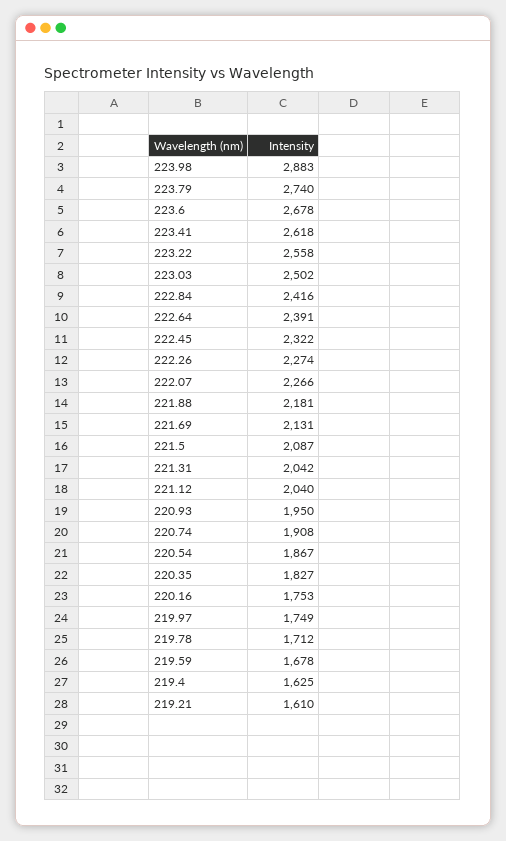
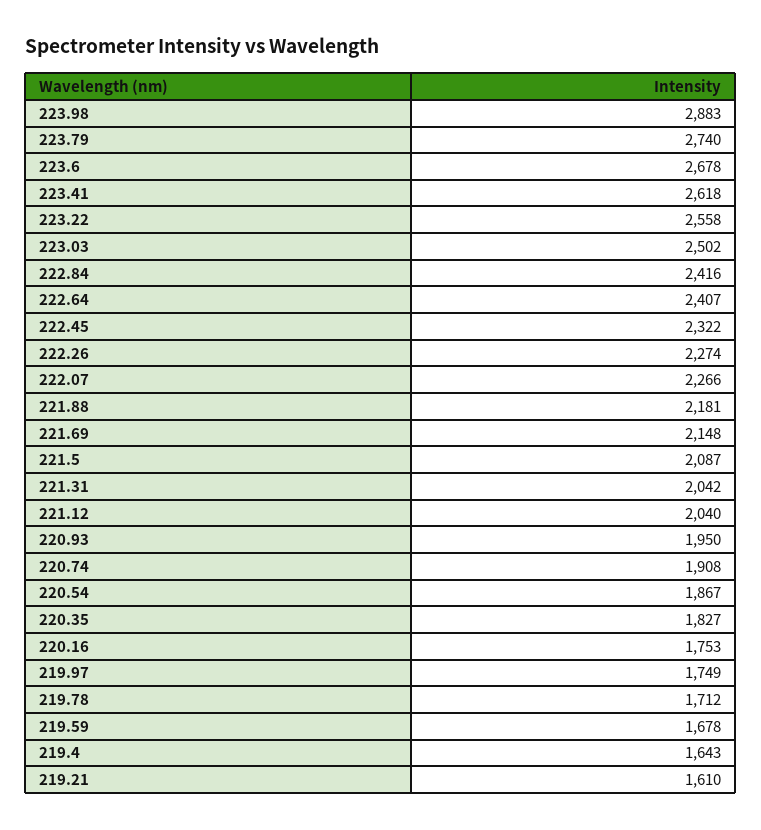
222.64: 2391 -> 2407
221.69: 2131 -> 2148
219.4: 1625 -> 1643

